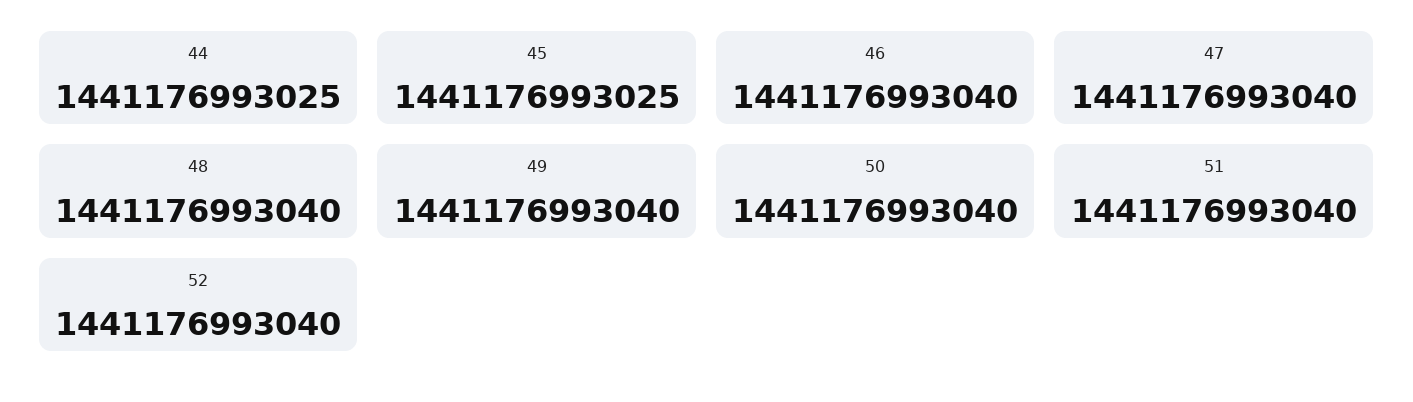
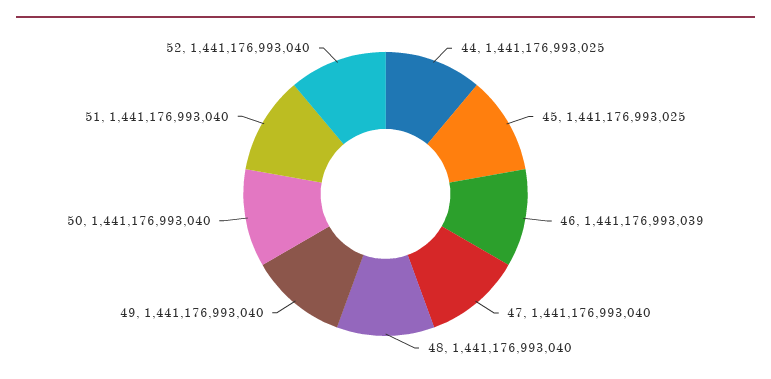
46: 1441176993040 -> 1441176993039

